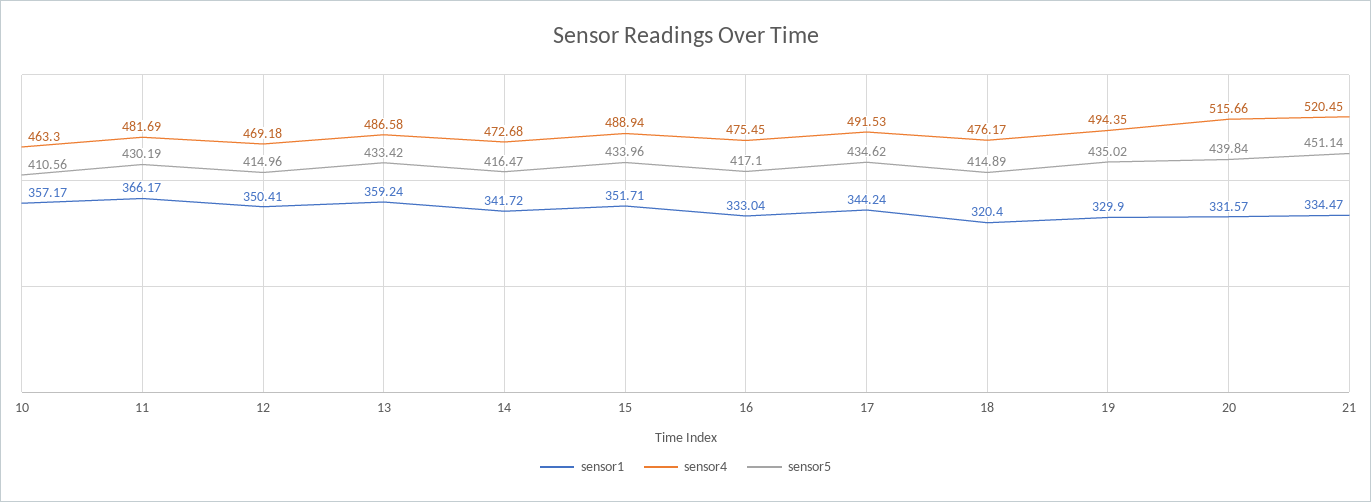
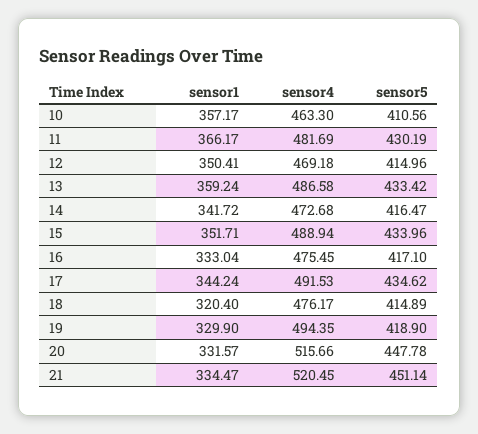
sensor5, 19: 435.02 -> 418.9
sensor5, 20: 439.84 -> 447.78

